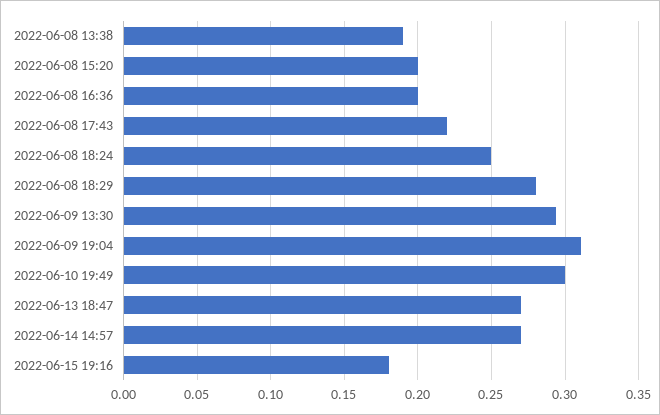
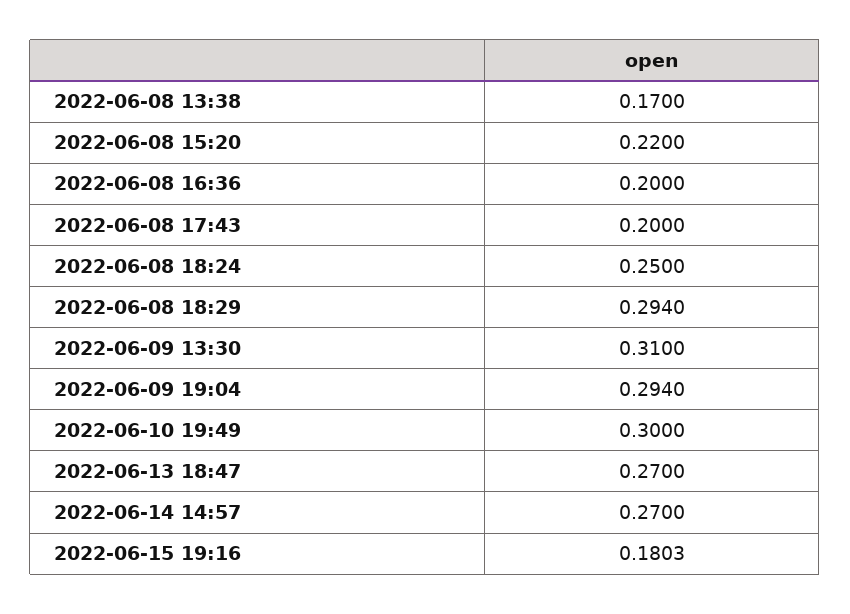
2022-06-08 13:38: 0.19 -> 0.17
2022-06-08 15:20: 0.2 -> 0.22
2022-06-08 17:43: 0.22 -> 0.2
2022-06-08 18:29: 0.28 -> 0.294
2022-06-09 13:30: 0.295 -> 0.31
2022-06-09 19:04: 0.31 -> 0.294

